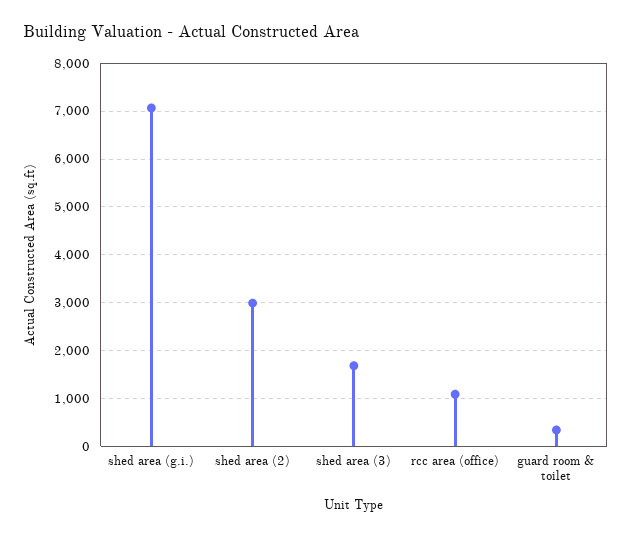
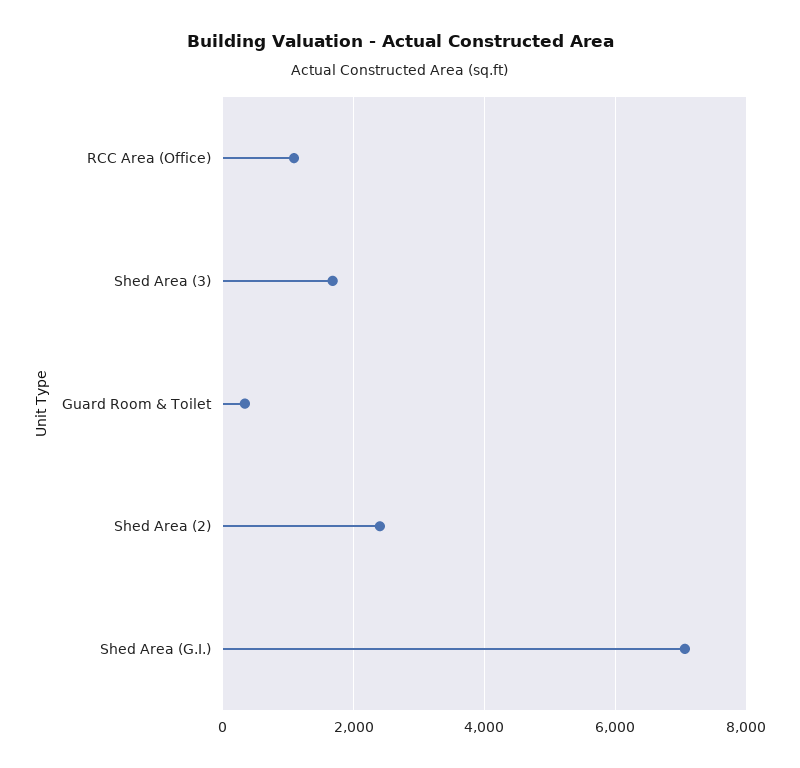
shed area (2): 3000 -> 2400

